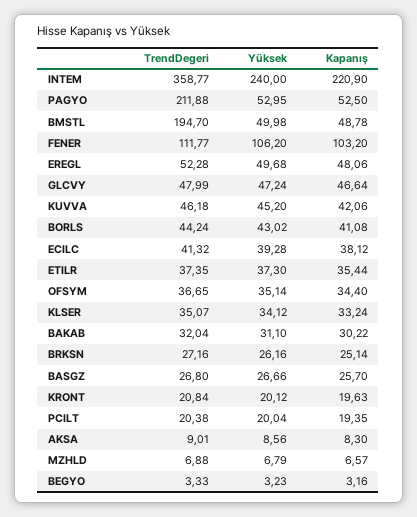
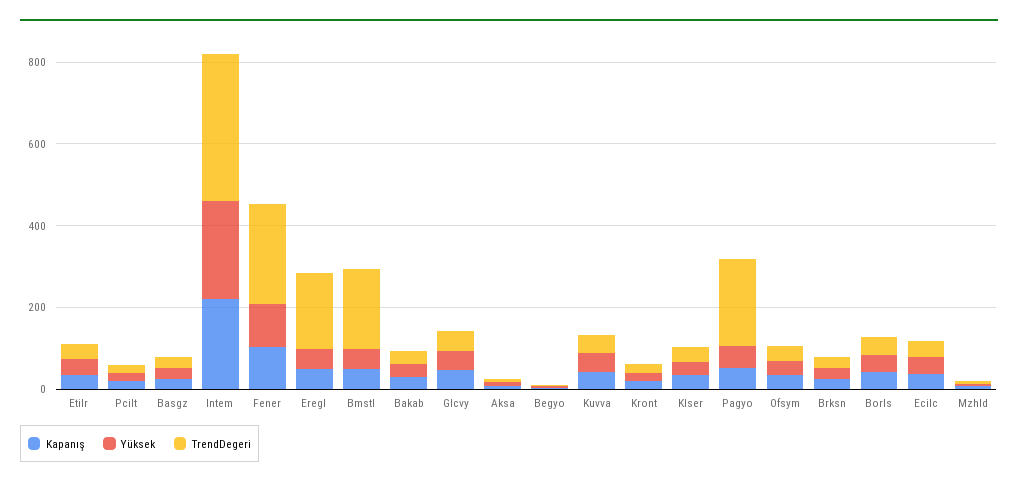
TrendDegeri, FENER: 111.77 -> 250
TrendDegeri, EREGL: 52.28 -> 200

